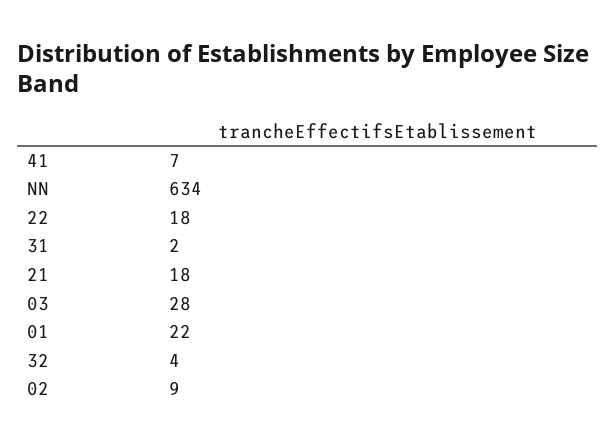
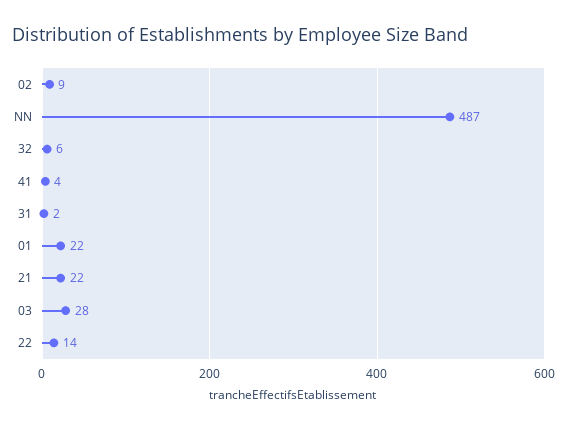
41: 7 -> 4
NN: 634 -> 487
22: 18 -> 14
21: 18 -> 22
32: 4 -> 6

